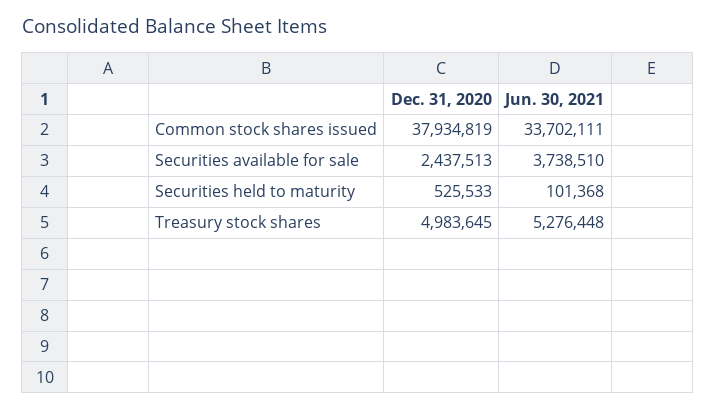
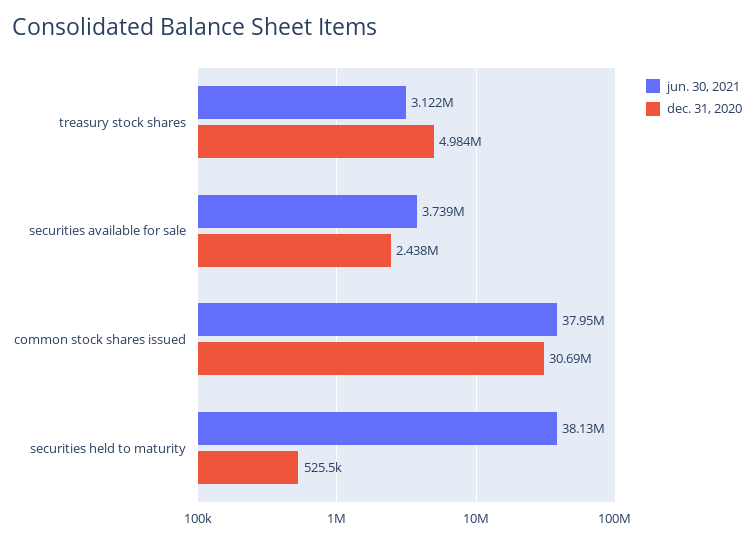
Dec. 31, 2020, Common stock shares issued: 37934819 -> 30690000
Jun. 30, 2021, Common stock shares issued: 33702111 -> 37950000
Jun. 30, 2021, Securities held to maturity: 101368 -> 38130000
Jun. 30, 2021, Treasury stock shares: 5276448 -> 3122000

